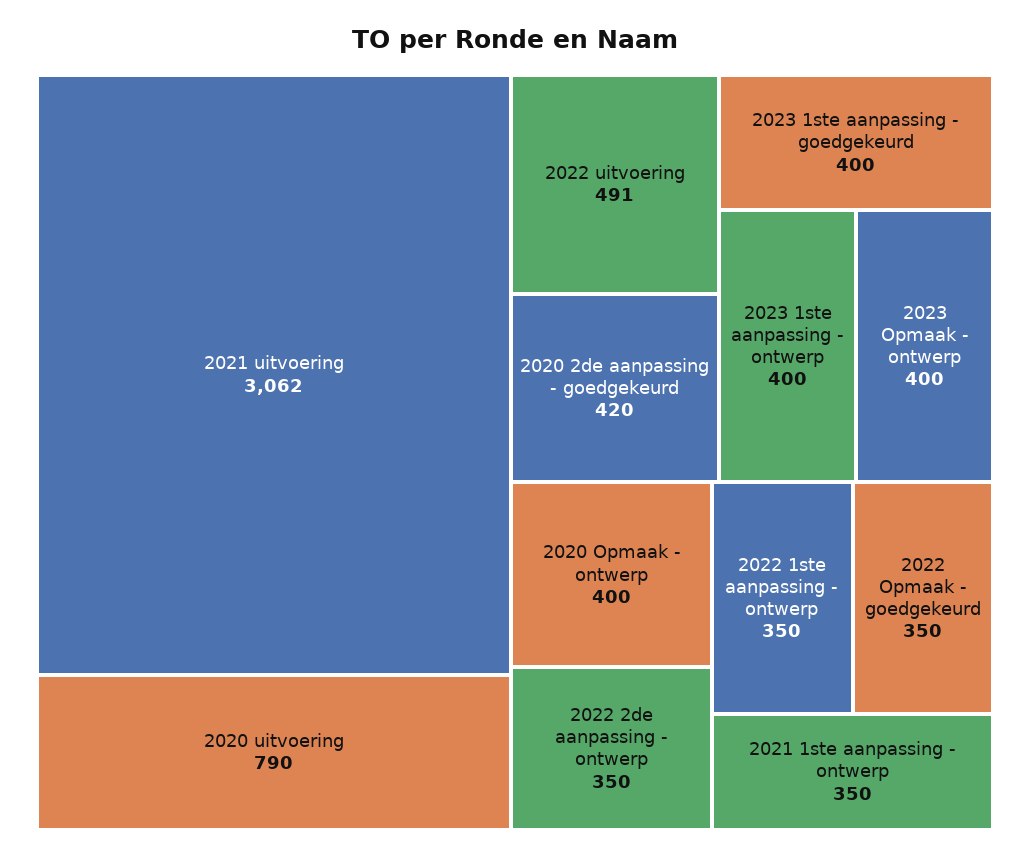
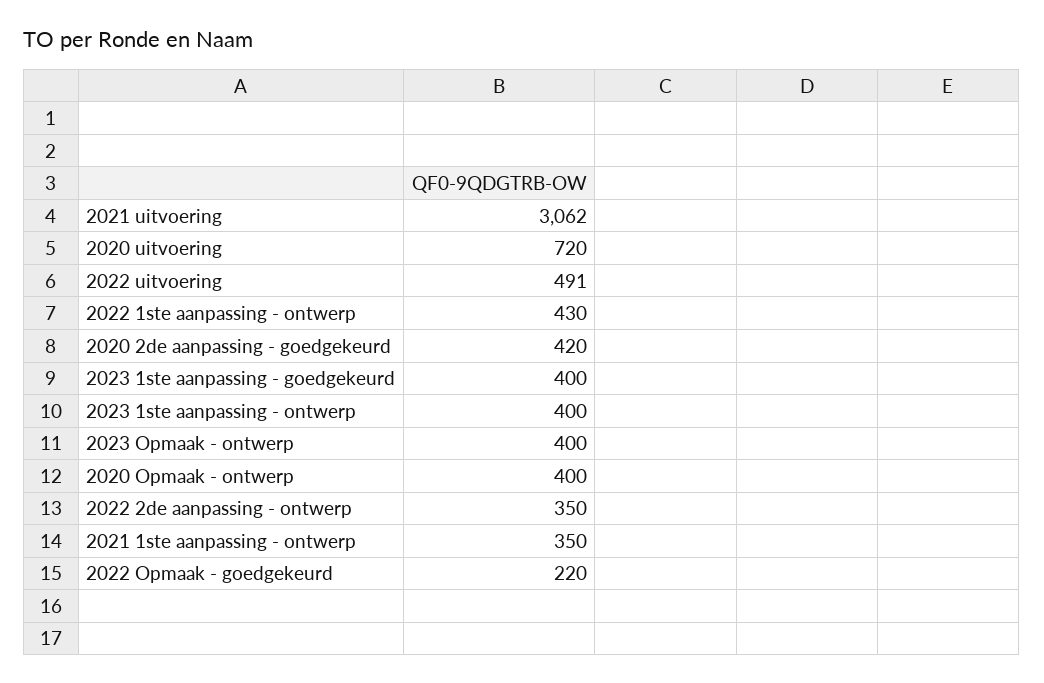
2020 uitvoering: 790 -> 720
2022 1ste aanpassing - ontwerp: 350 -> 430
2022 Opmaak - goedgekeurd: 350 -> 220

